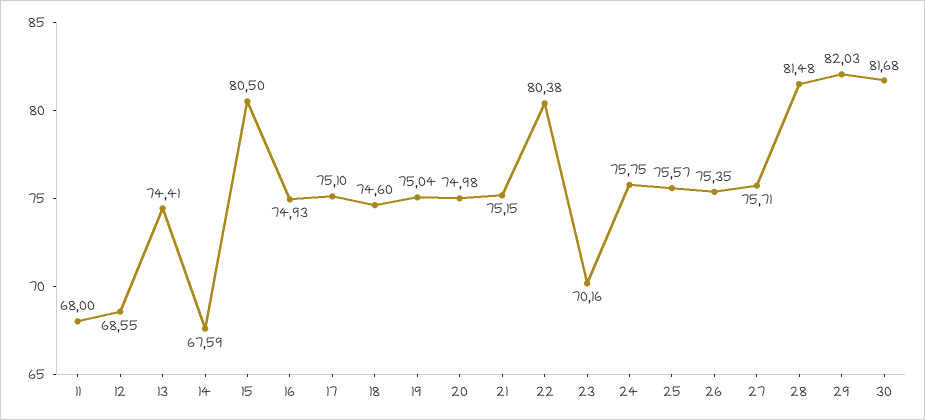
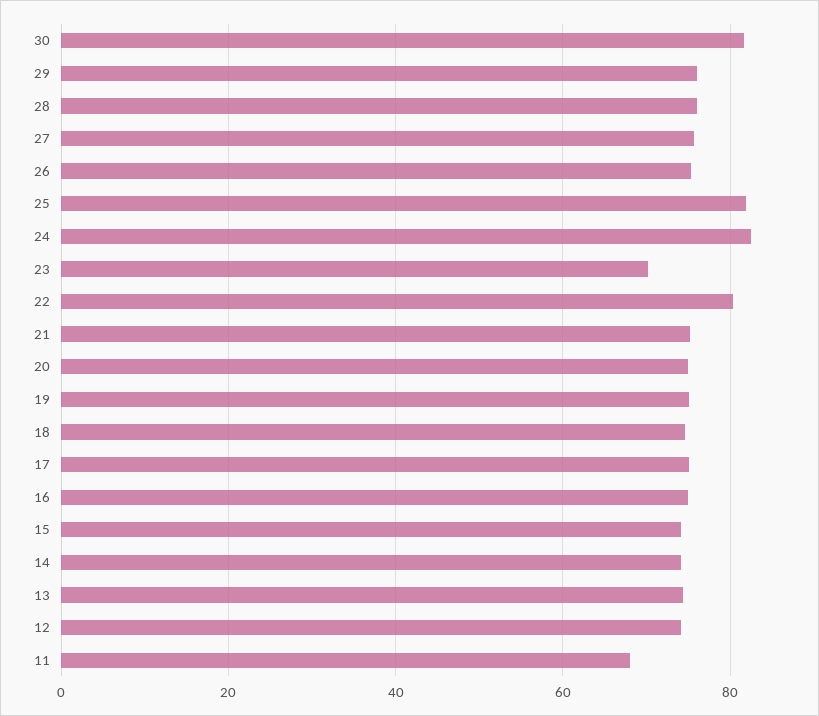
12: 68.55 -> 74
14: 67.59 -> 74
15: 80.5 -> 74
24: 75.75 -> 82
25: 75.57 -> 82
28: 81.48 -> 76
29: 82.03 -> 76

